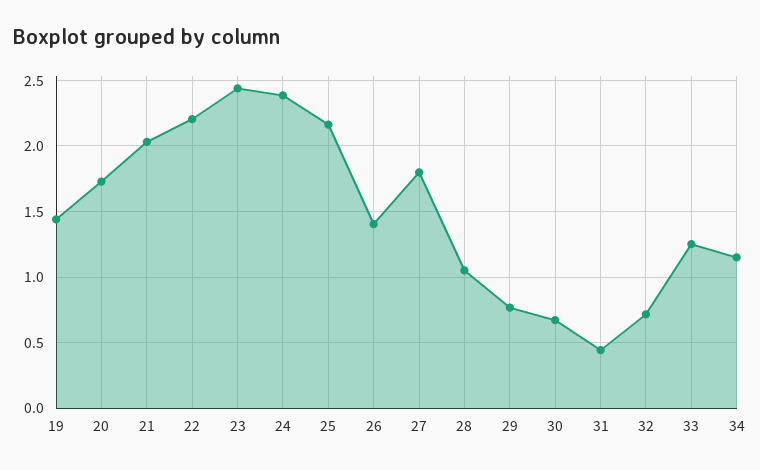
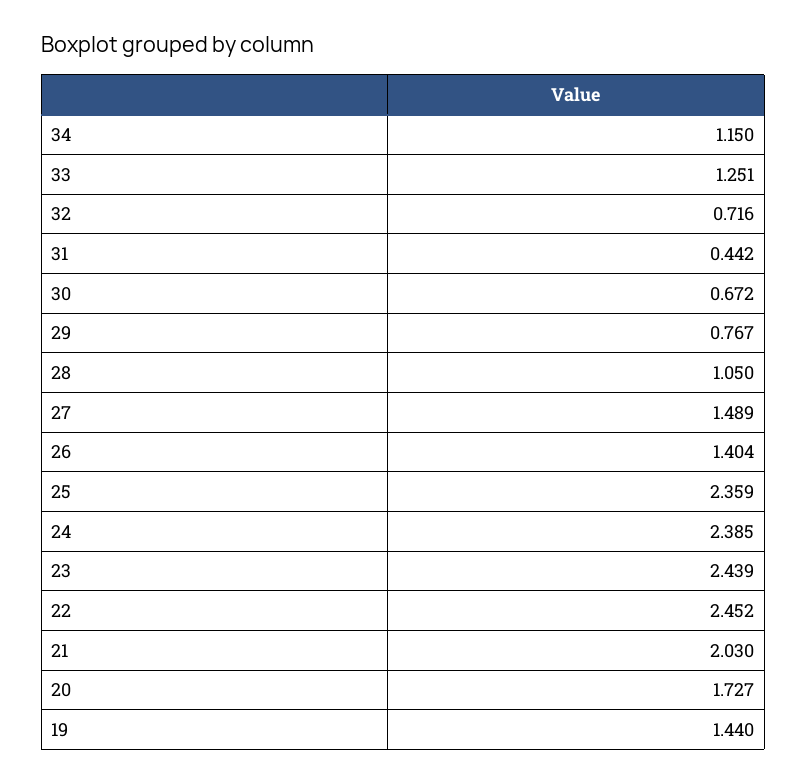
22: 2.2 -> 2.452
25: 2.15 -> 2.359
27: 1.8 -> 1.489

